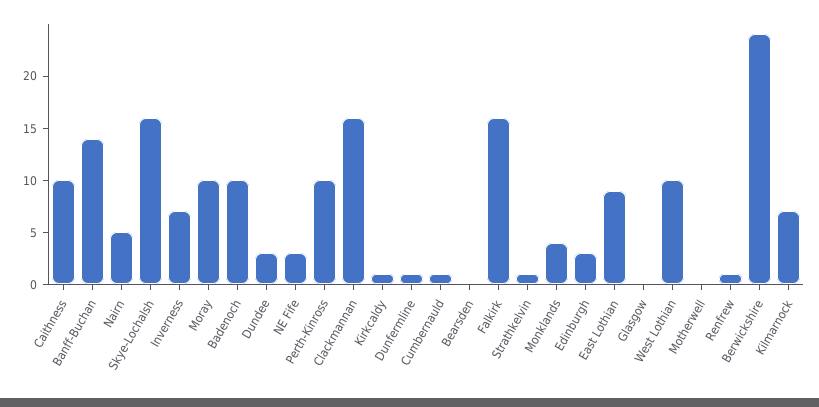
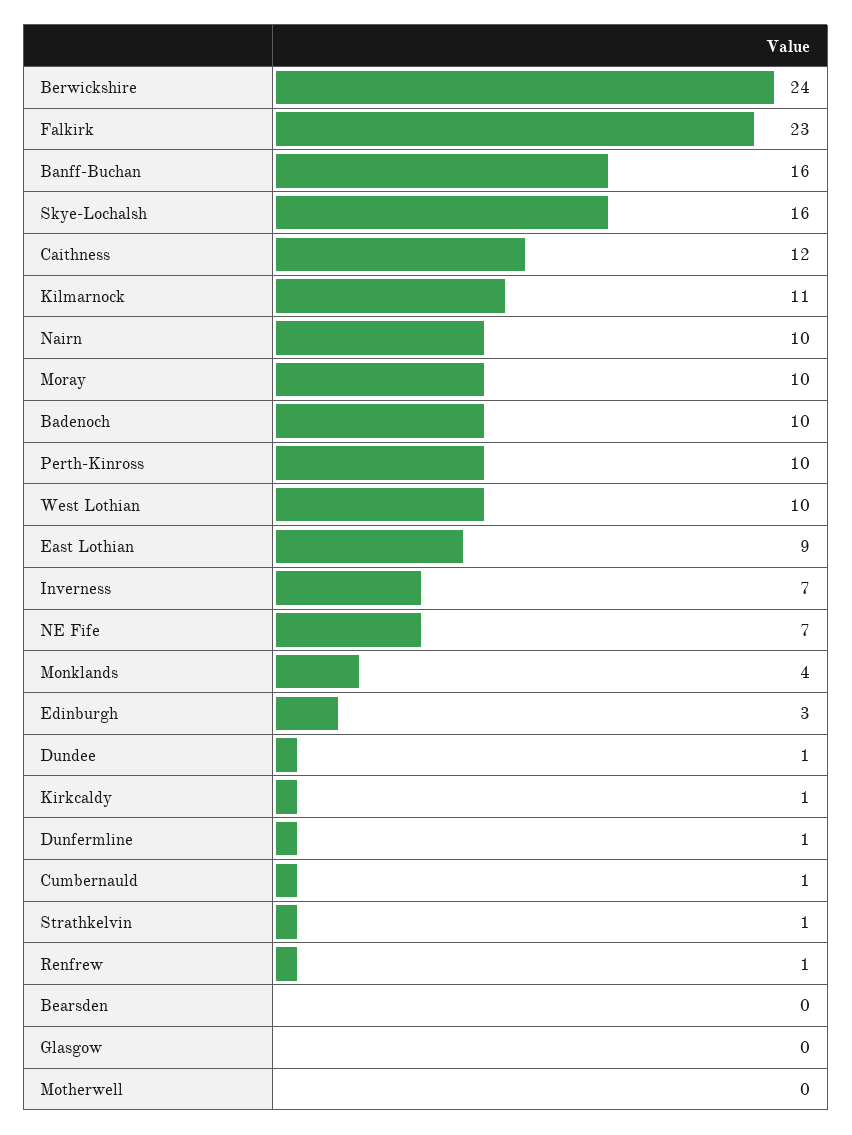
Caithness: 10 -> 12
Banff-Buchan: 14 -> 16
Nairn: 5 -> 10
Dundee: 3 -> 1
NE Fife: 3 -> 7
Clackmannan: 16 -> none
Falkirk: 16 -> 23
Kilmarnock: 7 -> 11

